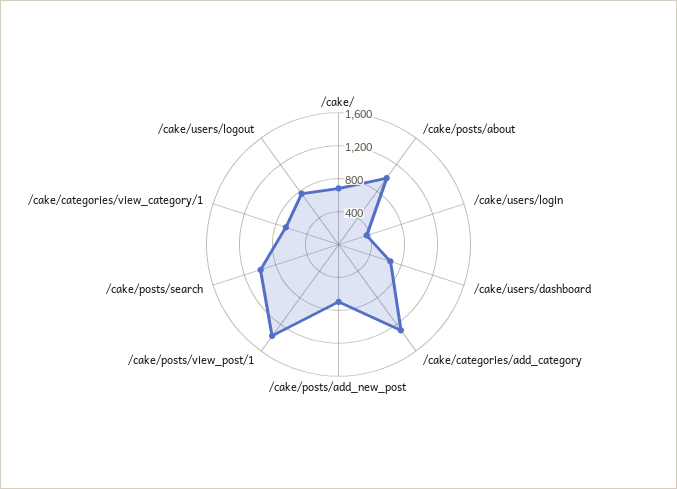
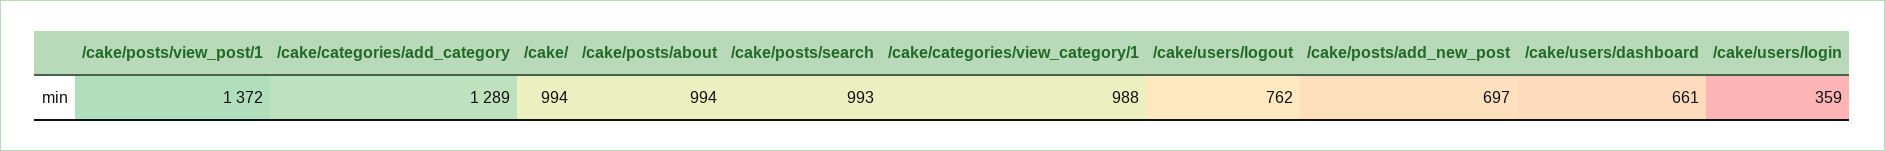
/cake/: 700 -> 994
/cake/categories/view_category/1: 700 -> 988

